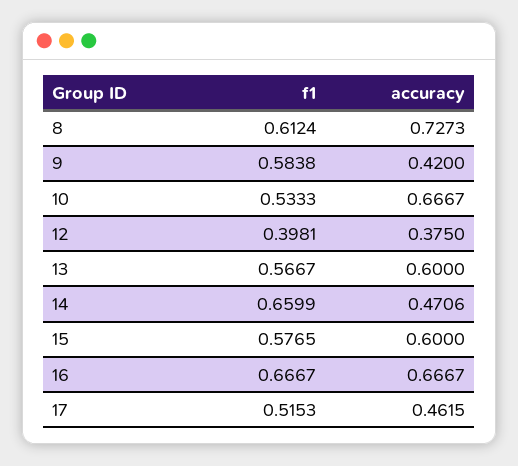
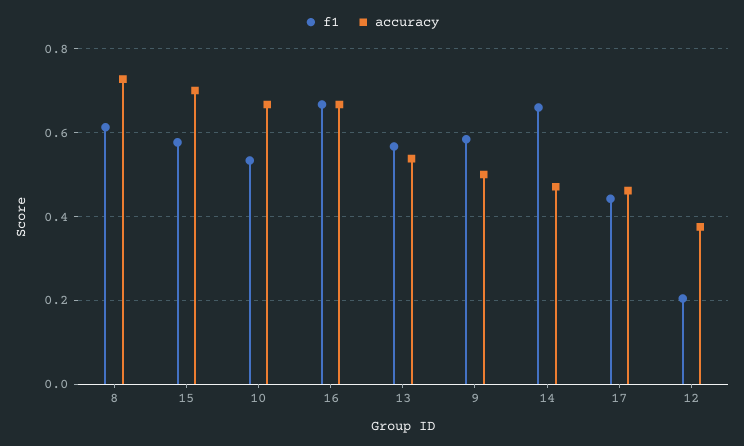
accuracy, 9: 0.42 -> 0.5
f1, 12: 0.3981 -> 0.2
accuracy, 13: 0.6 -> 0.54
accuracy, 15: 0.6 -> 0.7
f1, 17: 0.5153 -> 0.44

